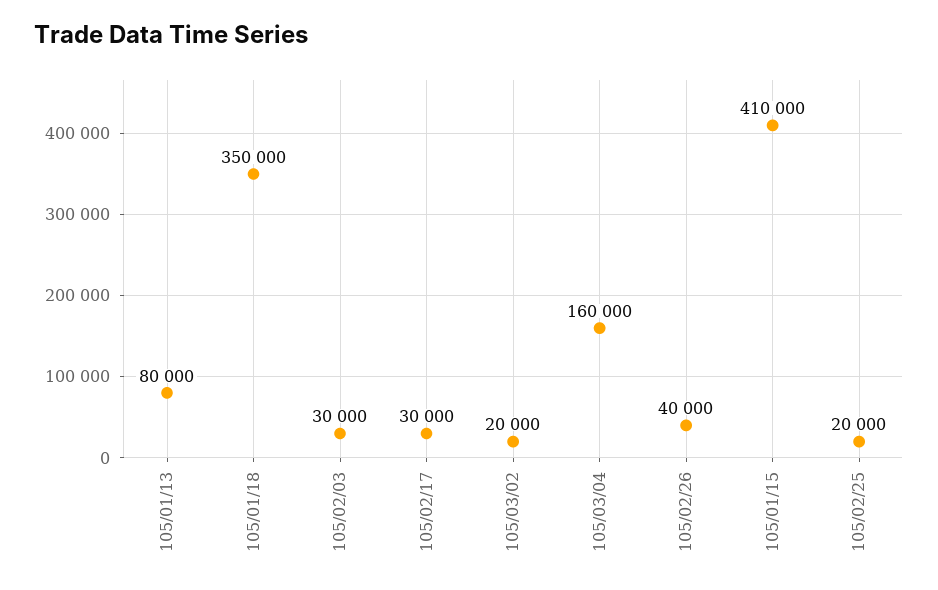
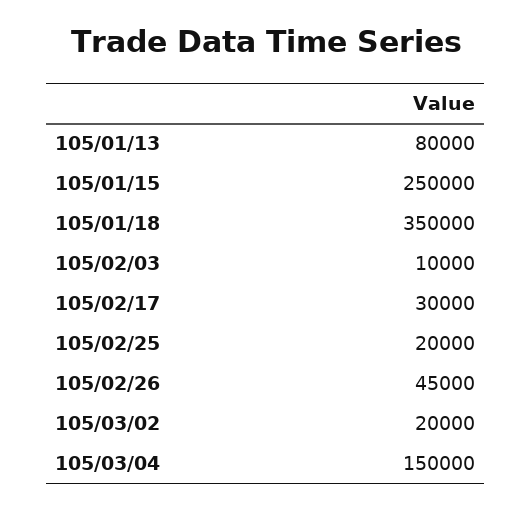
105/02/03: 30000 -> 10000
105/03/04: 160000 -> 150000
105/02/26: 40000 -> 45000
105/01/15: 410000 -> 250000

